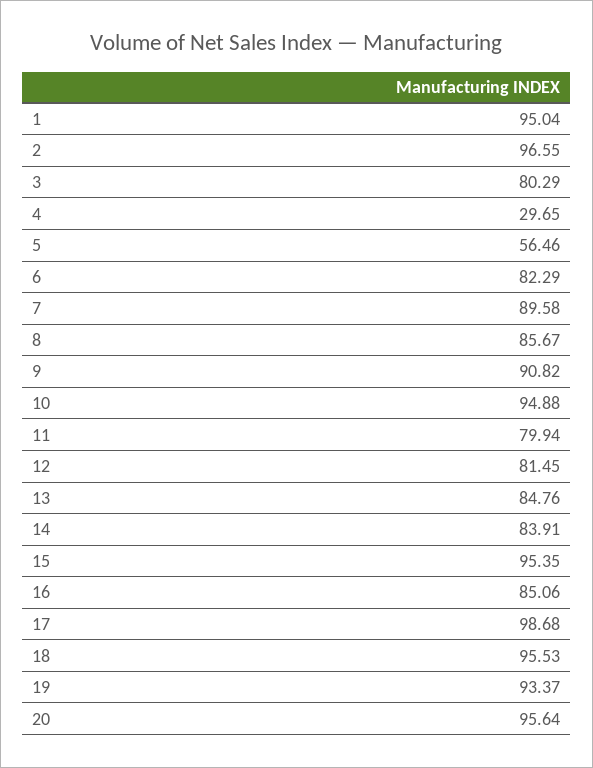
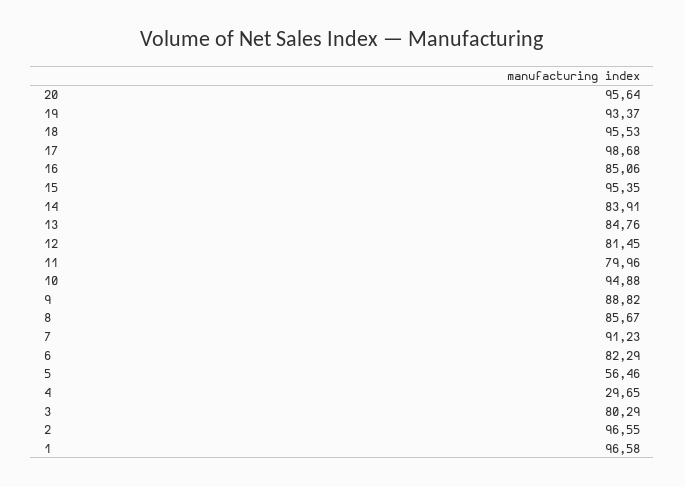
1: 95.04 -> 96.58
7: 89.58 -> 91.23
9: 90.82 -> 88.82
11: 79.94 -> 79.96

